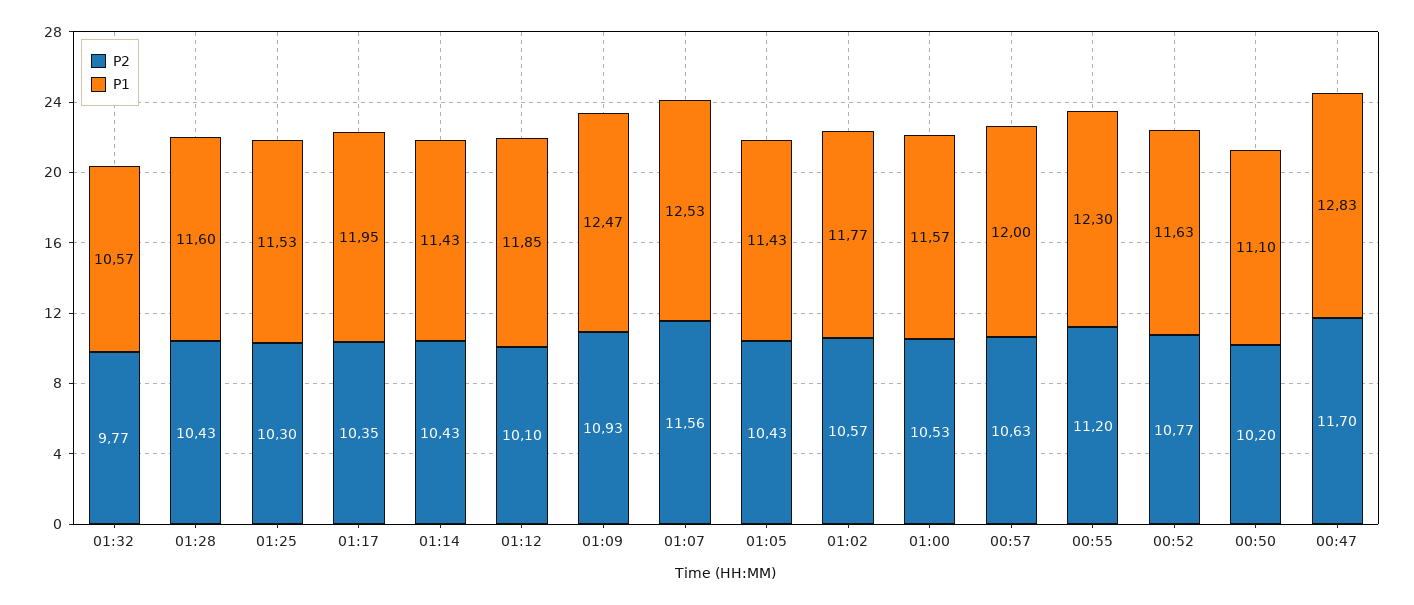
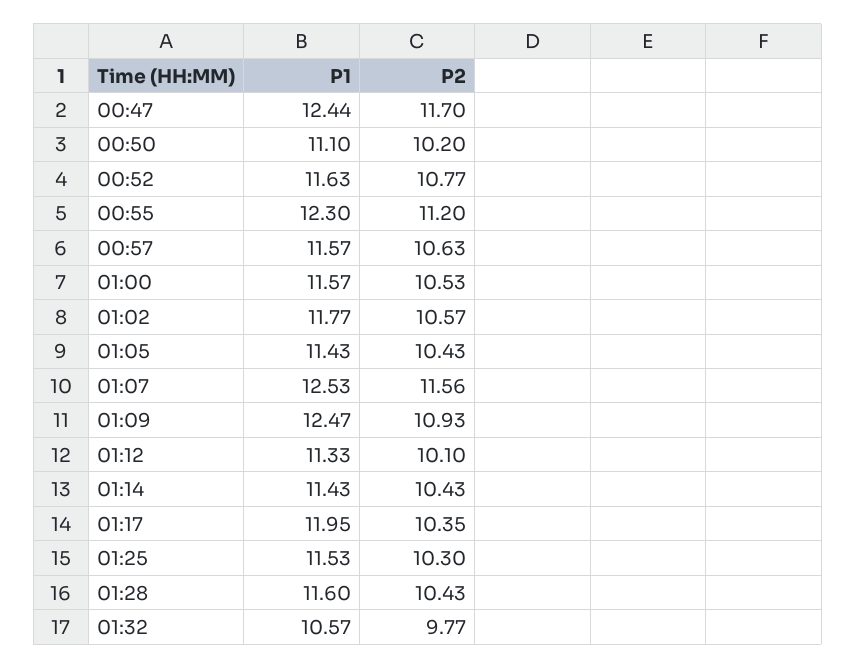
P1, 01:12: 11.85 -> 11.33
P1, 00:57: 12 -> 11.57
P1, 00:47: 12.83 -> 12.44

